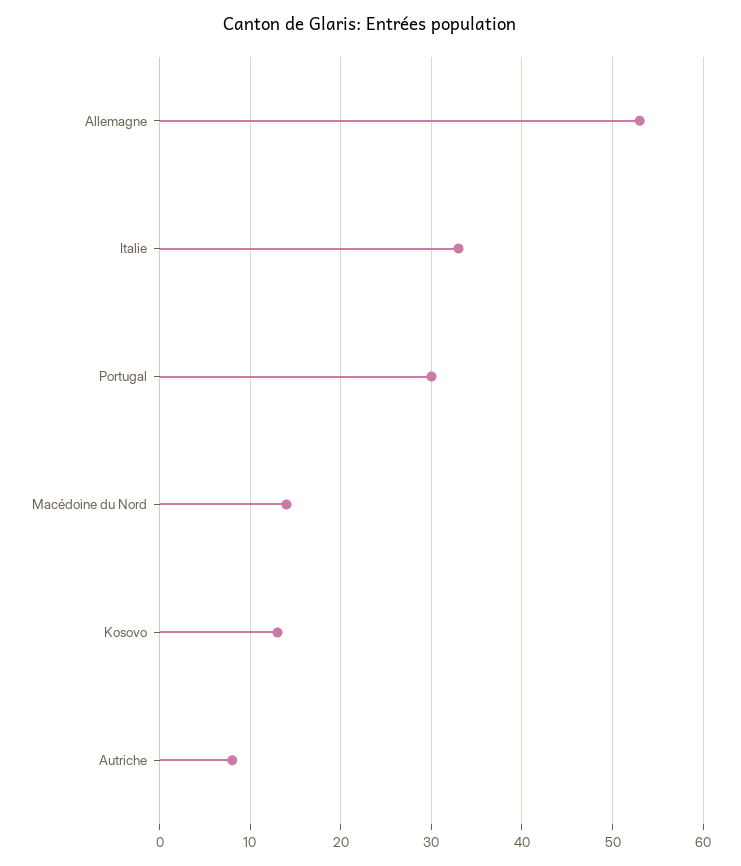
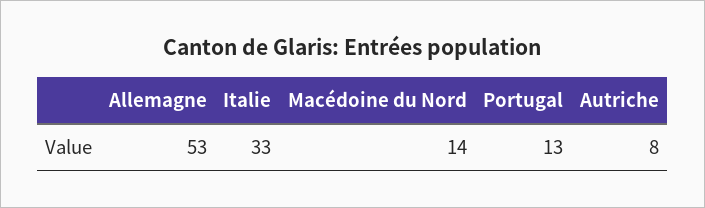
Portugal: 30 -> 13
Kosovo: 13 -> none

